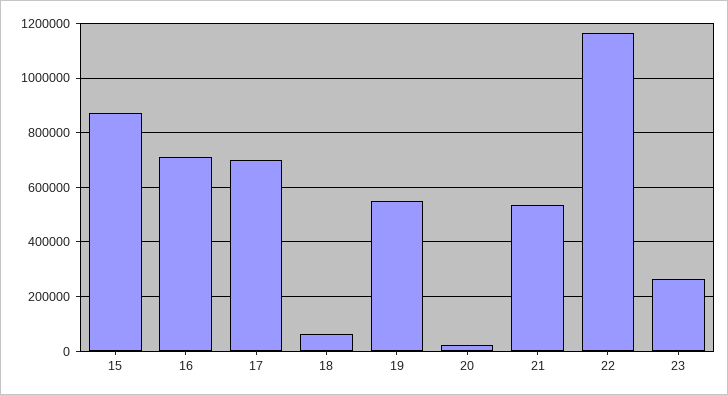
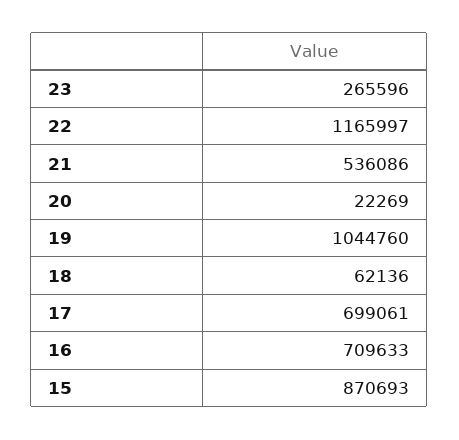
19: 550000 -> 1044760

